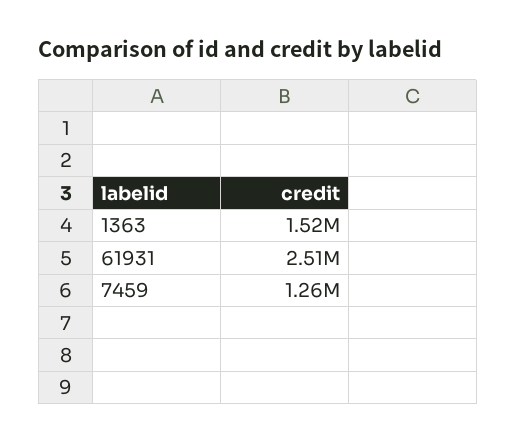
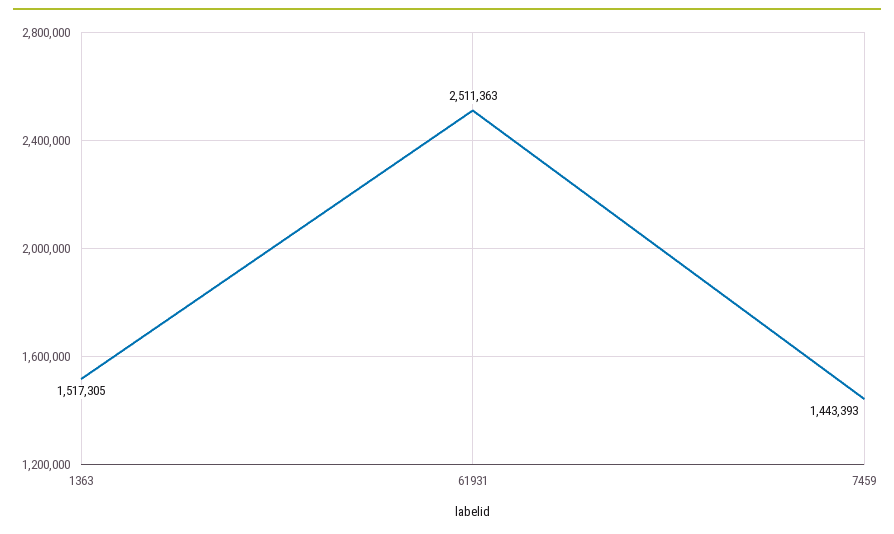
7459: 1260000 -> 1443393

